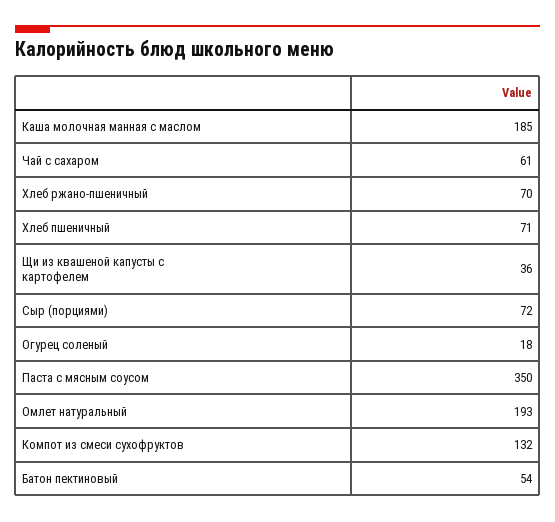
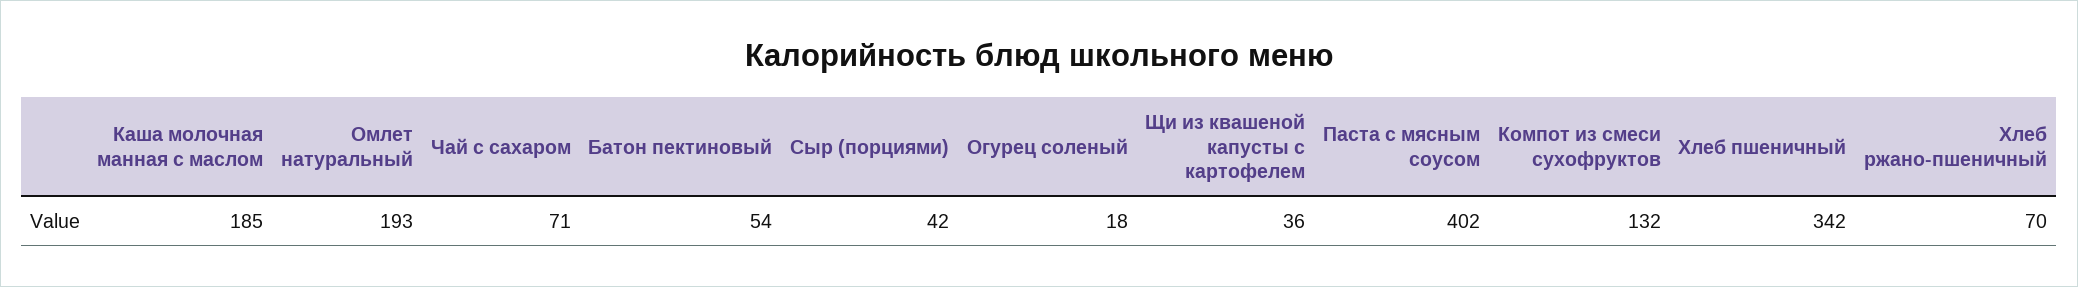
Чай с сахаром: 61 -> 71
Хлеб пшеничный: 71 -> 342
Сыр (порциями): 72 -> 42
Паста с мясным соусом: 350 -> 402

